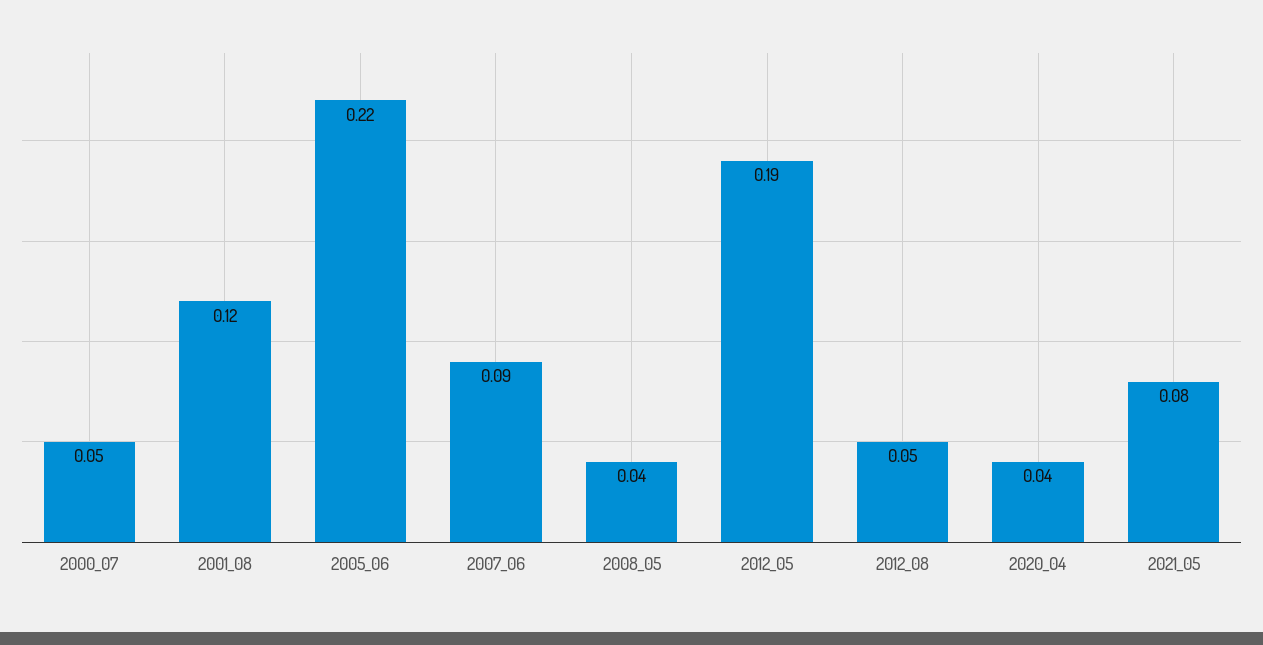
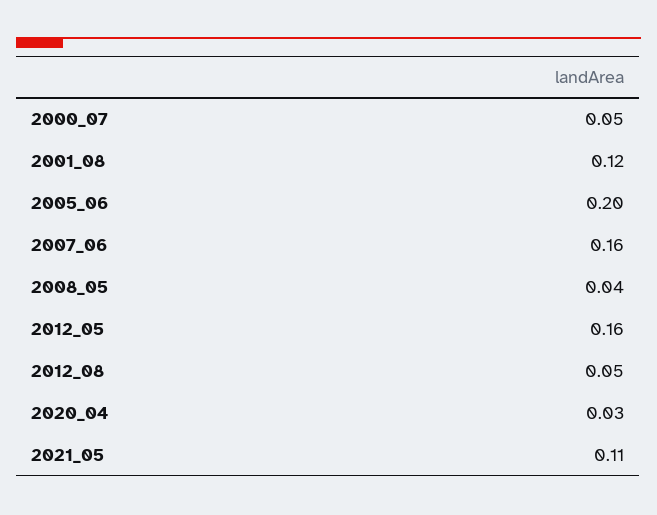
2005_06: 0.22 -> 0.2
2007_06: 0.09 -> 0.16
2012_05: 0.19 -> 0.16
2020_04: 0.04 -> 0.03
2021_05: 0.08 -> 0.11

